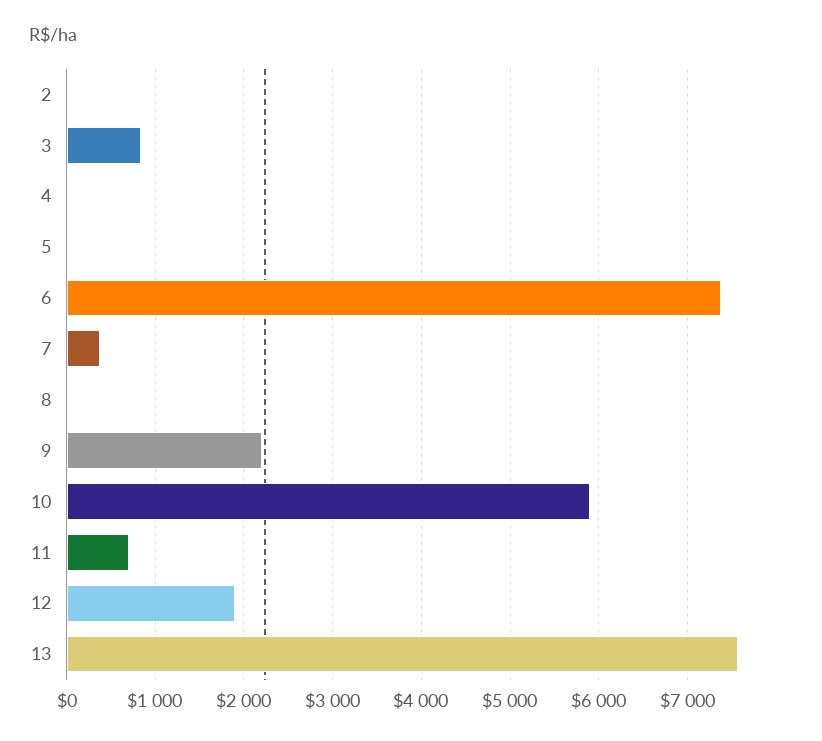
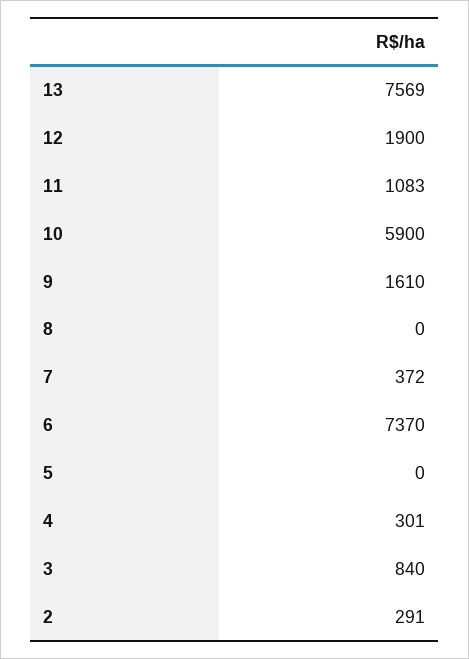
2: 0 -> 291
4: 0 -> 301
9: 2200 -> 1610
11: 700 -> 1083

